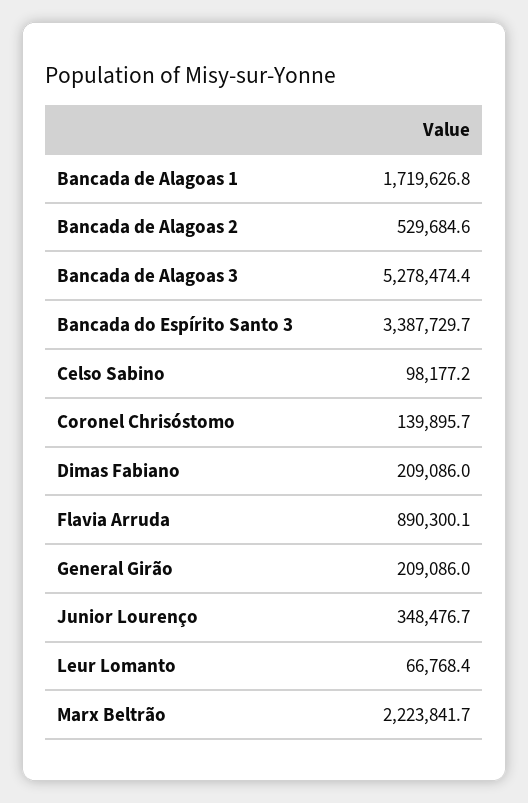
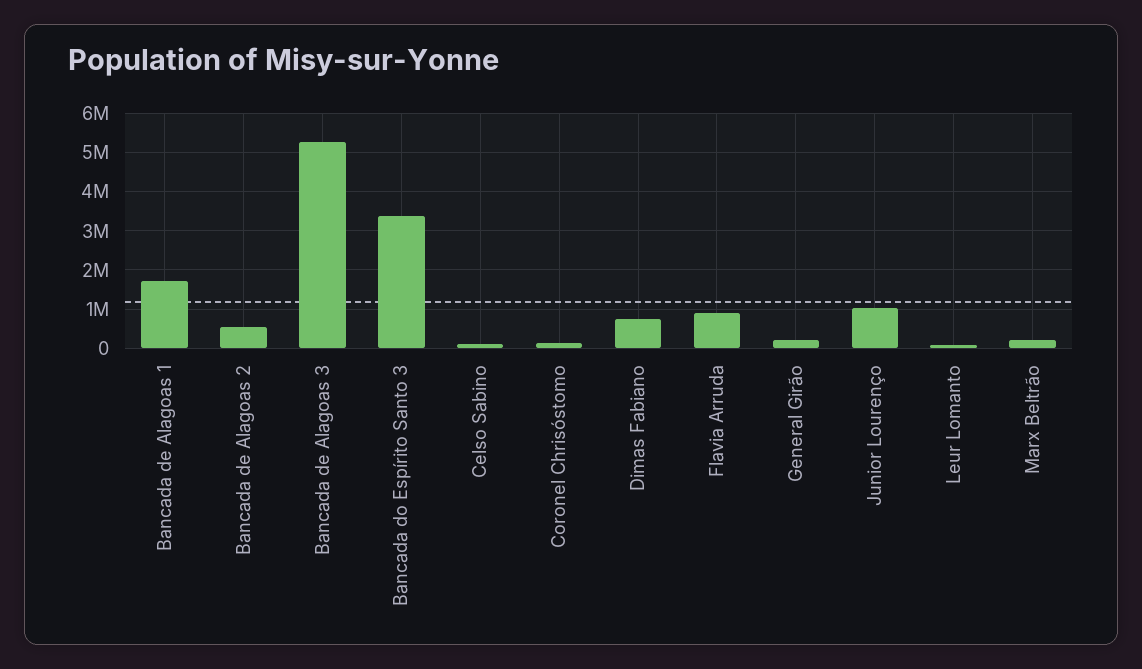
Dimas Fabiano: 209086 -> 800000
Junior Lourenço: 348476.7 -> 1000000
Marx Beltrão: 2223841.7 -> 200000

